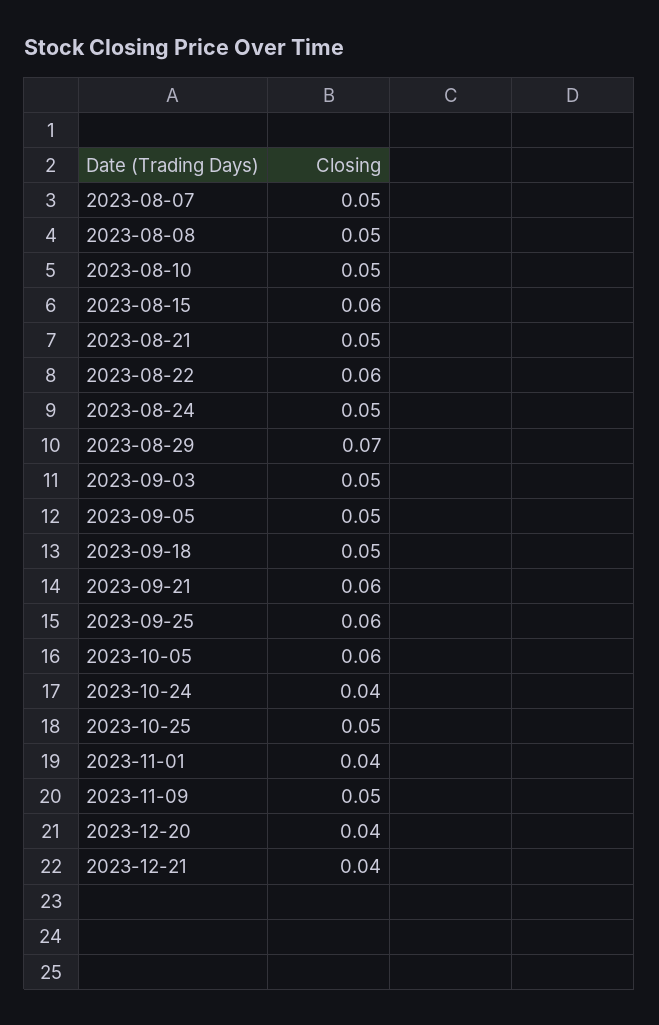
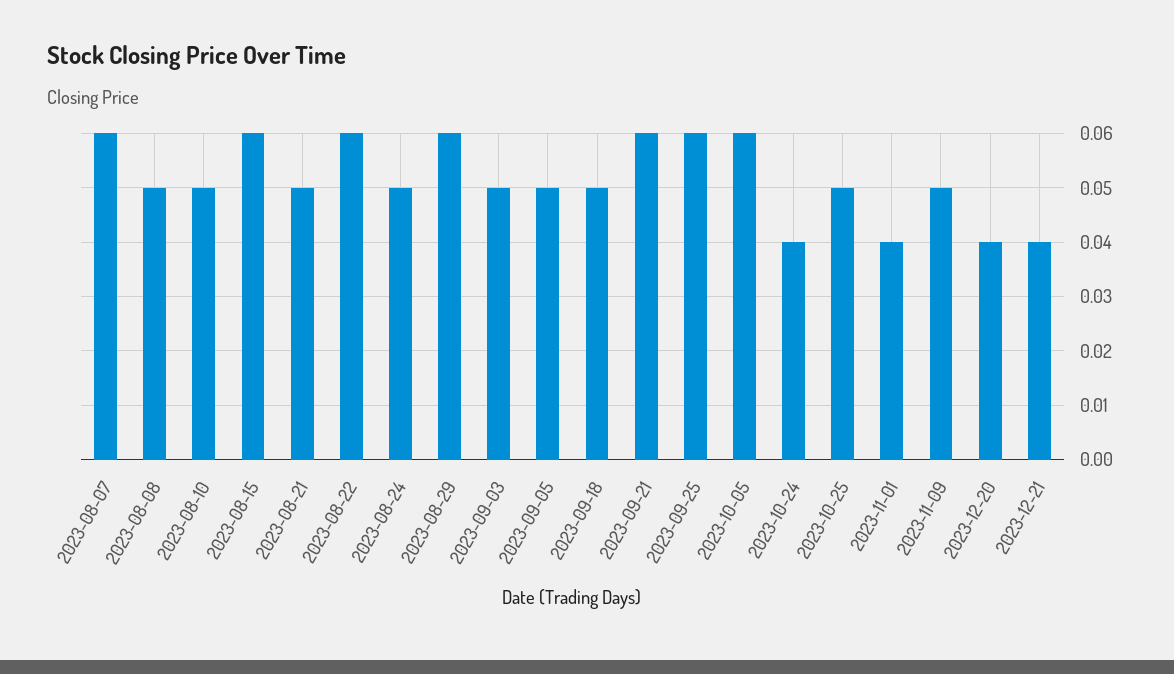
2023-08-07: 0.05 -> 0.06
2023-08-29: 0.07 -> 0.06

